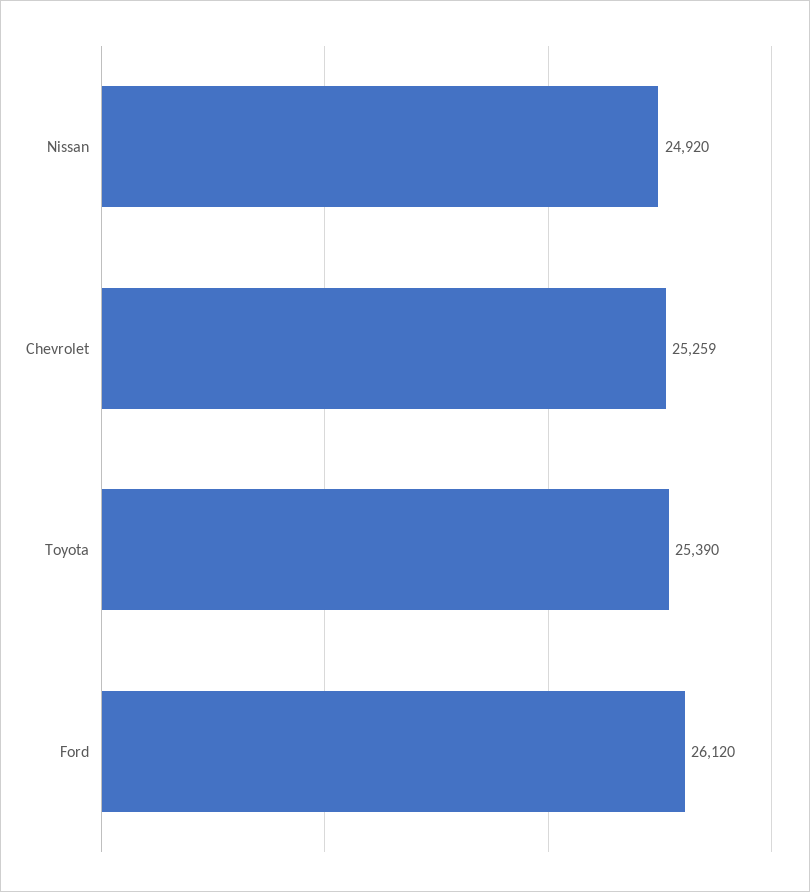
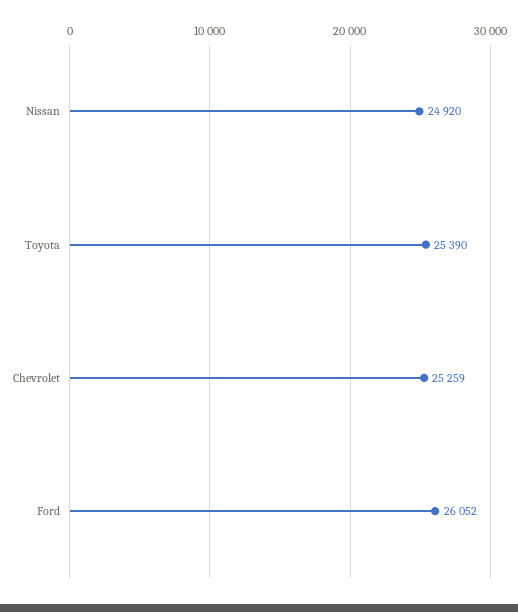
Ford: 26120 -> 26052

